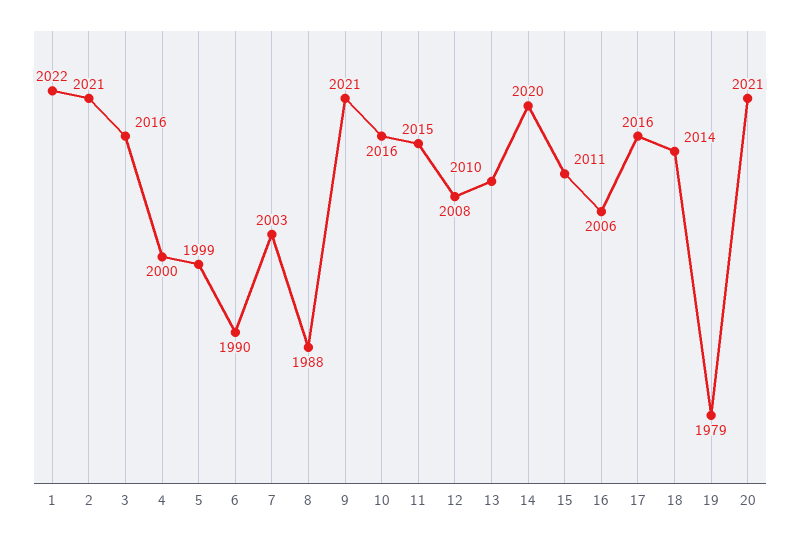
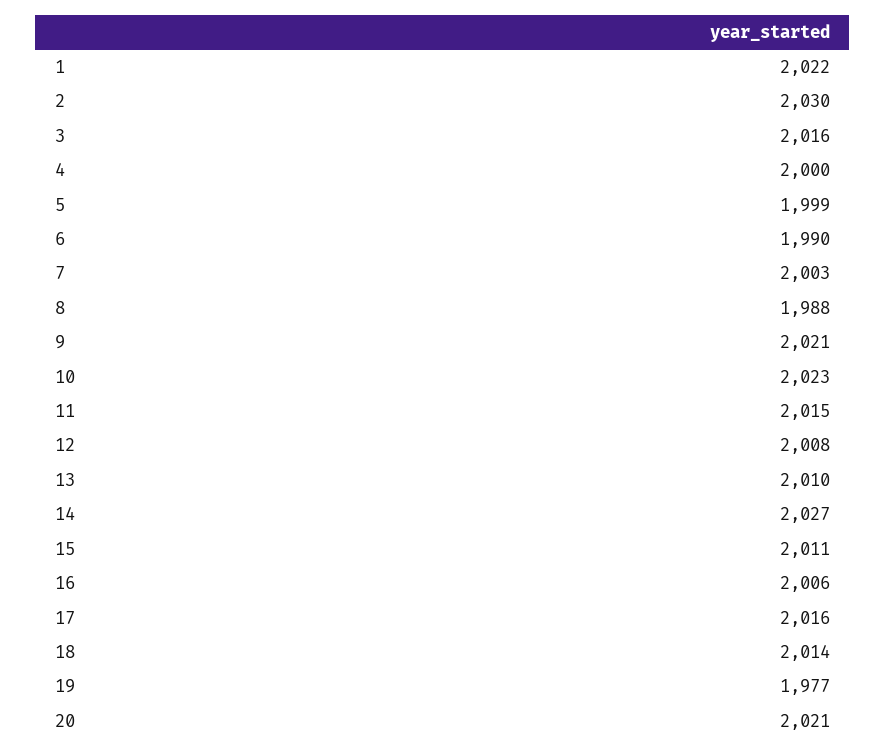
2: 2021 -> 2030
10: 2016 -> 2023
14: 2020 -> 2027
19: 1979 -> 1977

